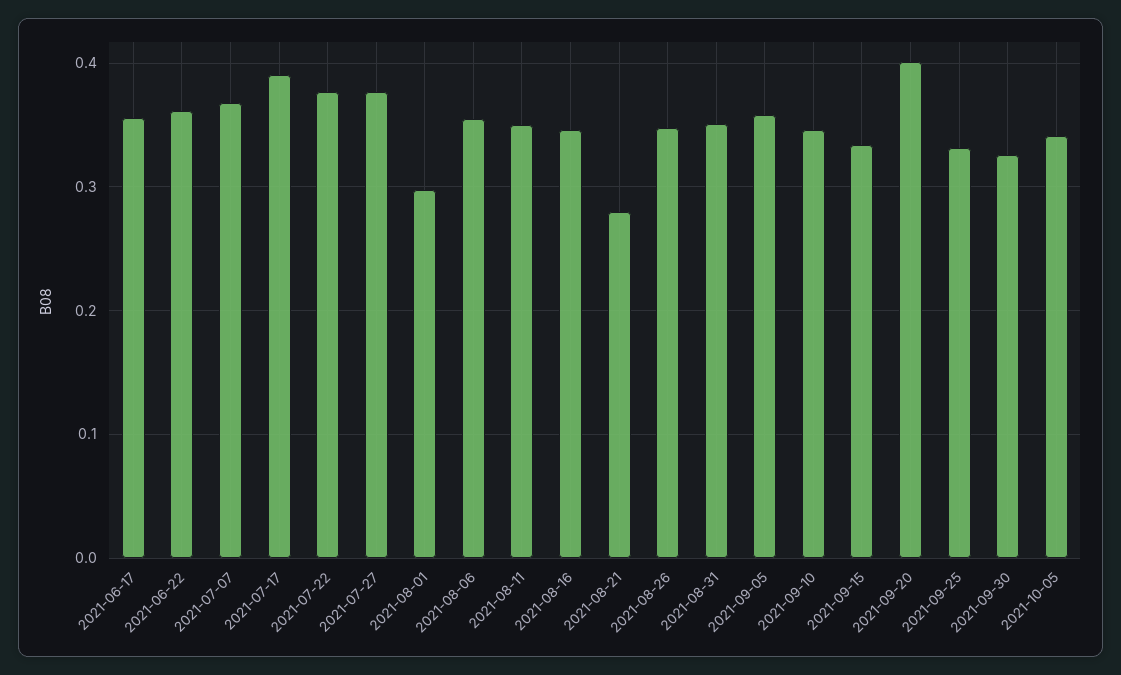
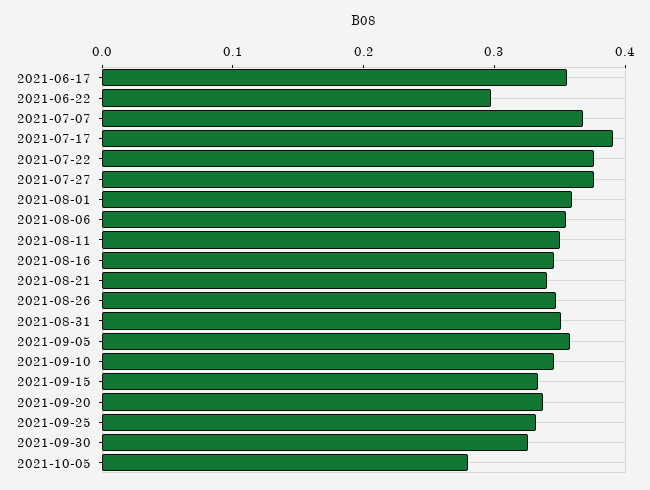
2021-06-22: 0.36 -> 0.3
2021-08-01: 0.3 -> 0.36
2021-08-21: 0.28 -> 0.34
2021-09-20: 0.4 -> 0.34
2021-10-05: 0.34 -> 0.28

